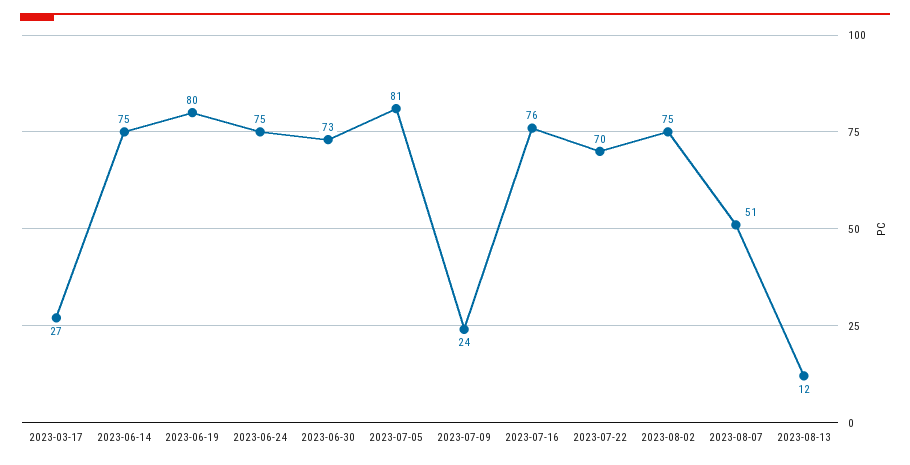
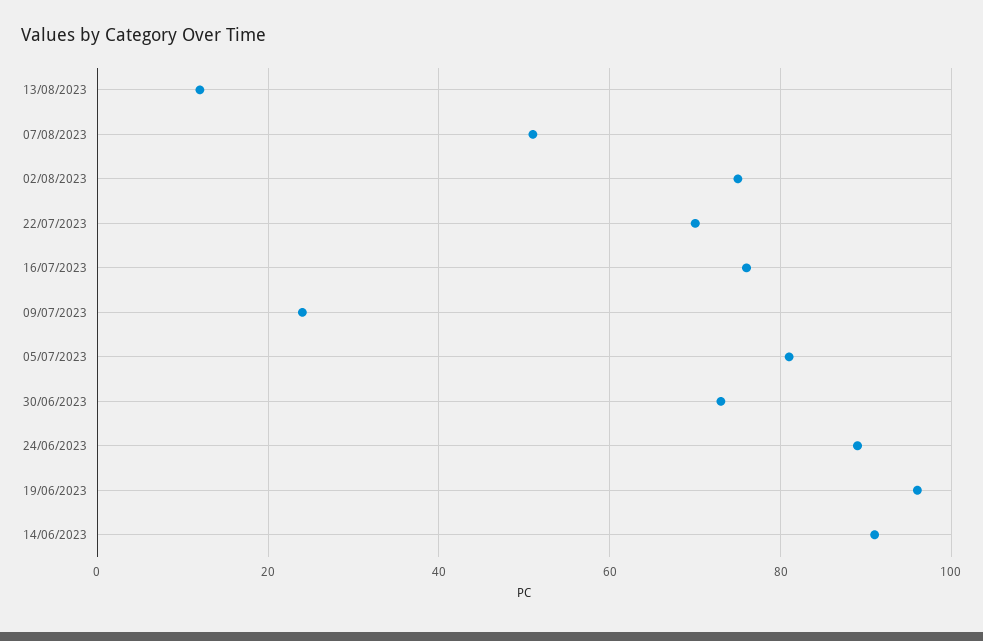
2023-03-17: 27 -> none
2023-06-14: 75 -> 90
2023-06-19: 80 -> 95
2023-06-24: 75 -> 90

